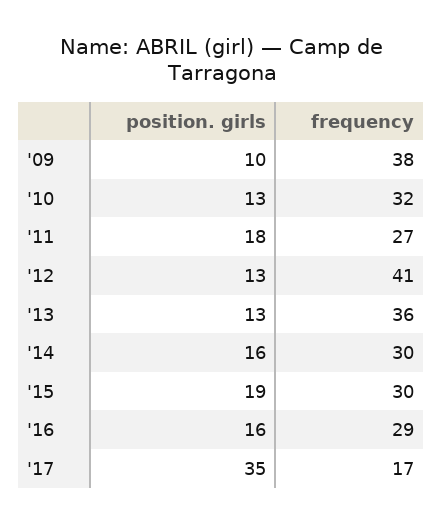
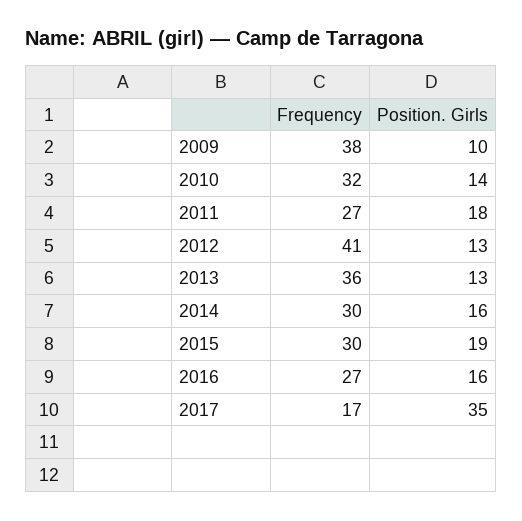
position. girls, '10: 13 -> 14
frequency, '16: 29 -> 27

